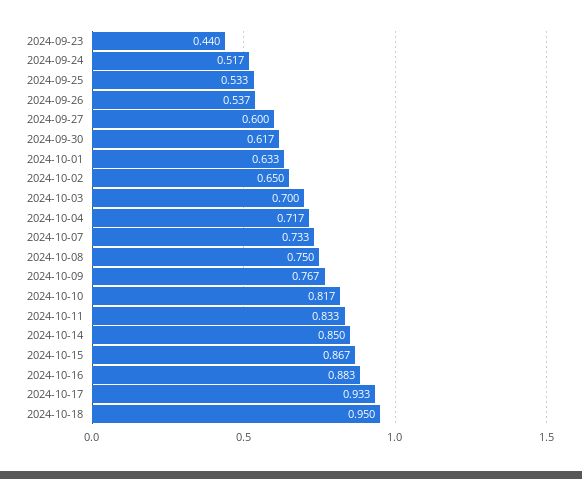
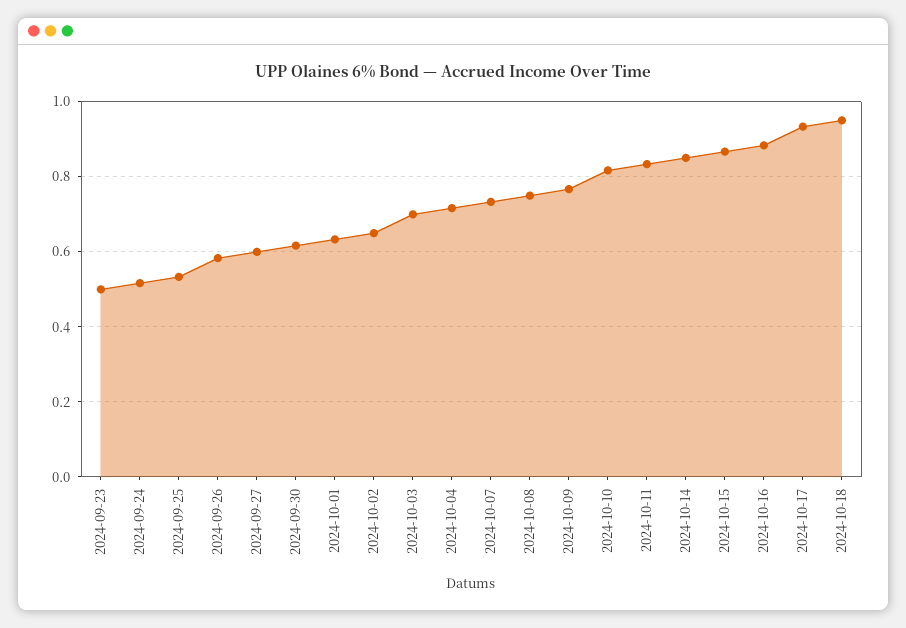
2024-09-23: 0.44 -> 0.5
2024-09-26: 0.537 -> 0.58

